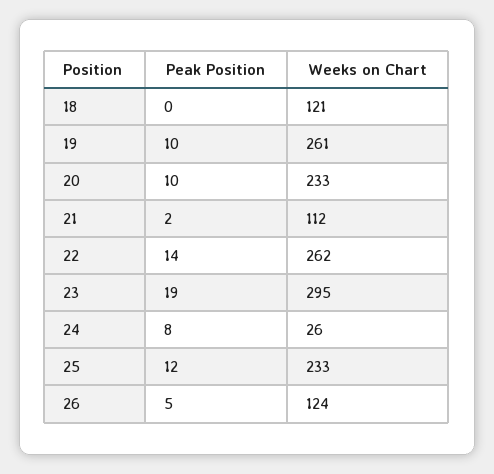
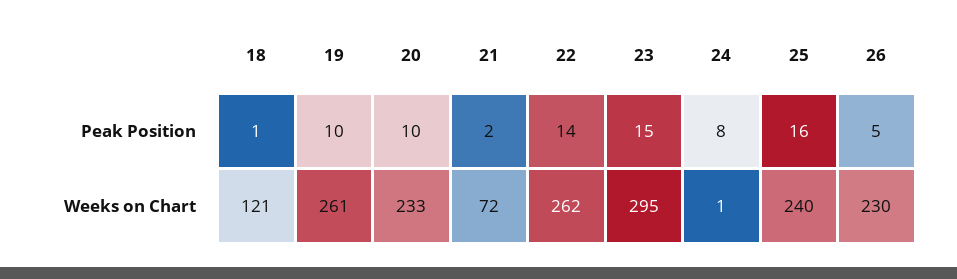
Peak Position, 18: 0 -> 1
Weeks on Chart, 21: 112 -> 72
Peak Position, 23: 19 -> 15
Weeks on Chart, 24: 26 -> 1
Peak Position, 25: 12 -> 16
Weeks on Chart, 25: 233 -> 240
Weeks on Chart, 26: 124 -> 230

